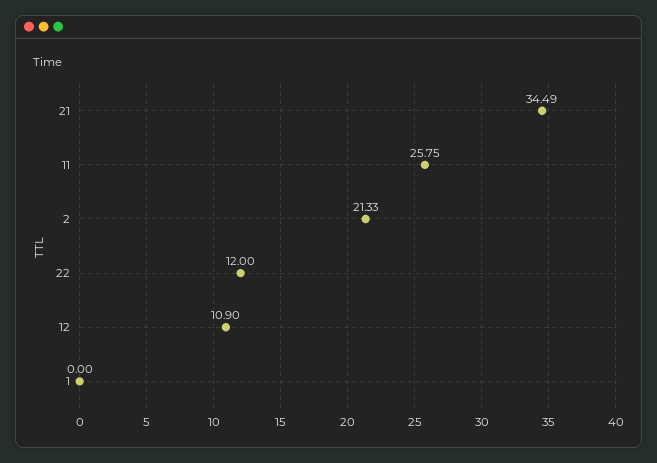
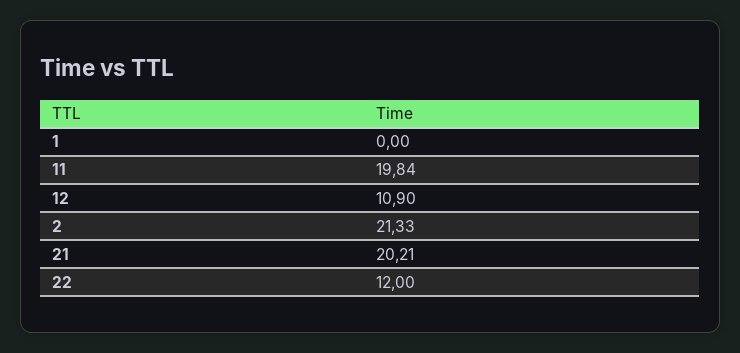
21: 34.49 -> 20.21
11: 25.75 -> 19.84

